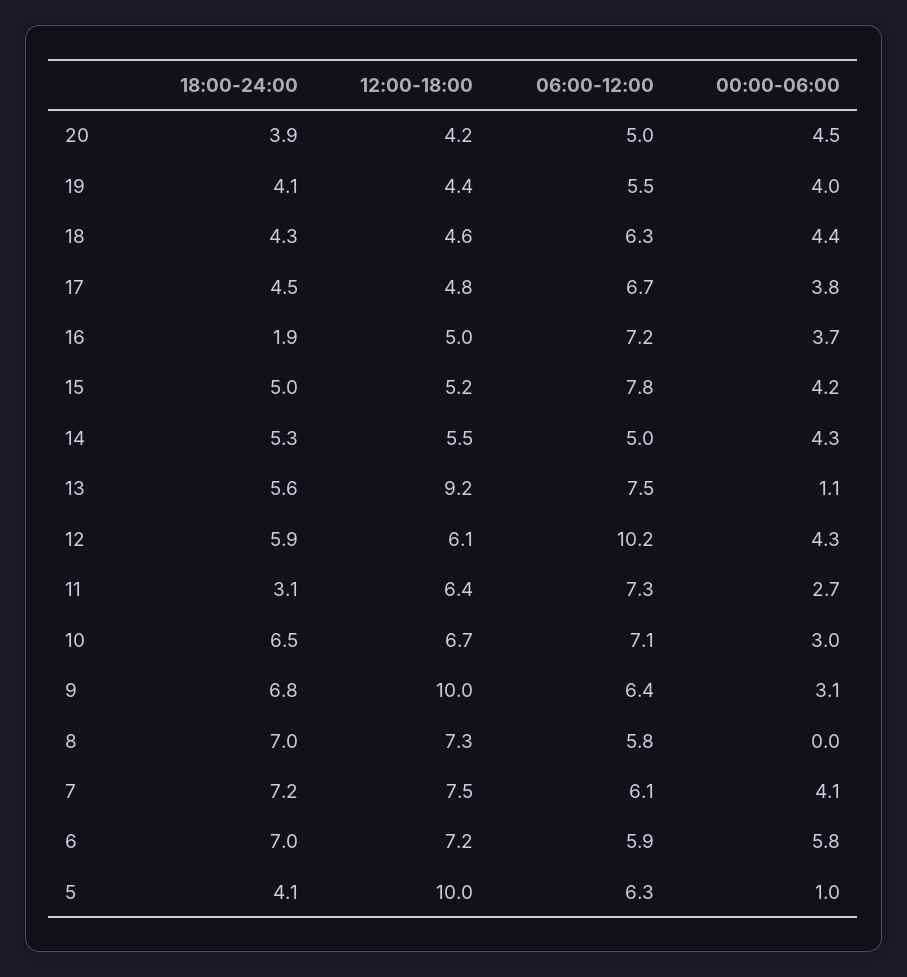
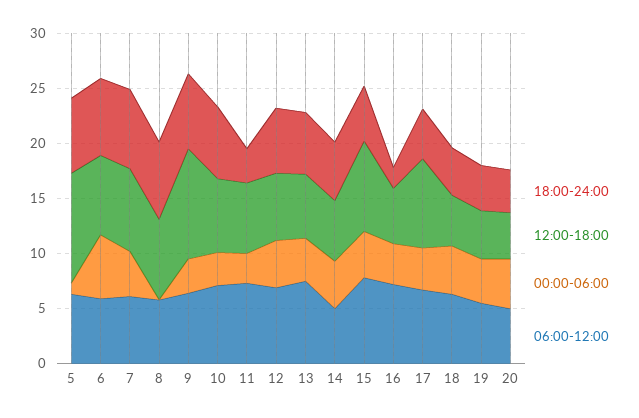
12:00-18:00, 17: 4.8 -> 8
12:00-18:00, 15: 5.2 -> 8
12:00-18:00, 13: 9.2 -> 6
00:00-06:00, 13: 1.1 -> 4
06:00-12:00, 12: 10.2 -> 7
18:00-24:00, 5: 4.1 -> 7

